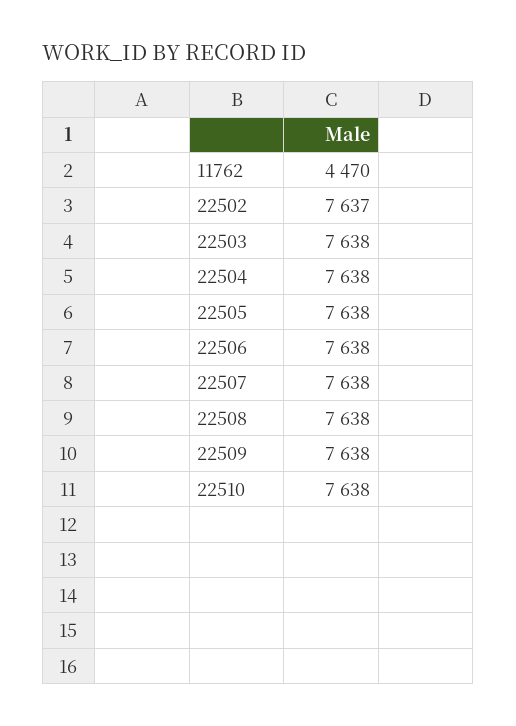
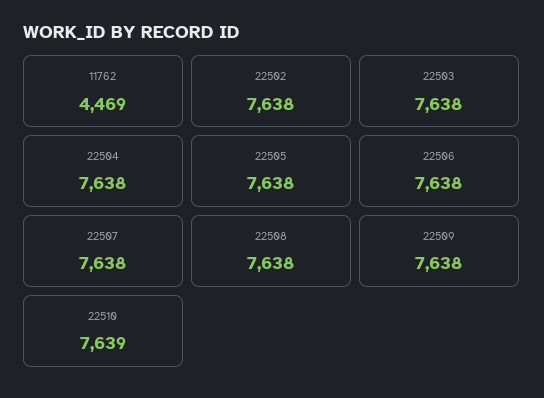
11762: 4470 -> 4469
22502: 7637 -> 7638
22510: 7638 -> 7639

